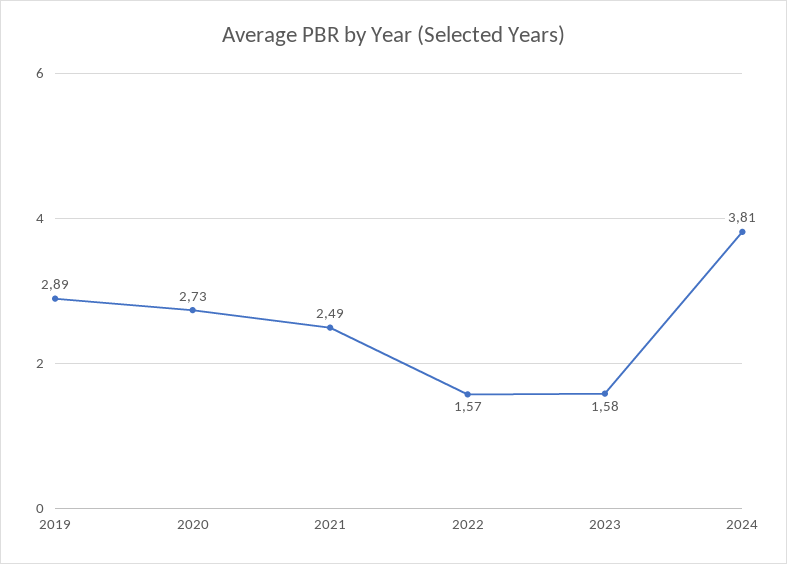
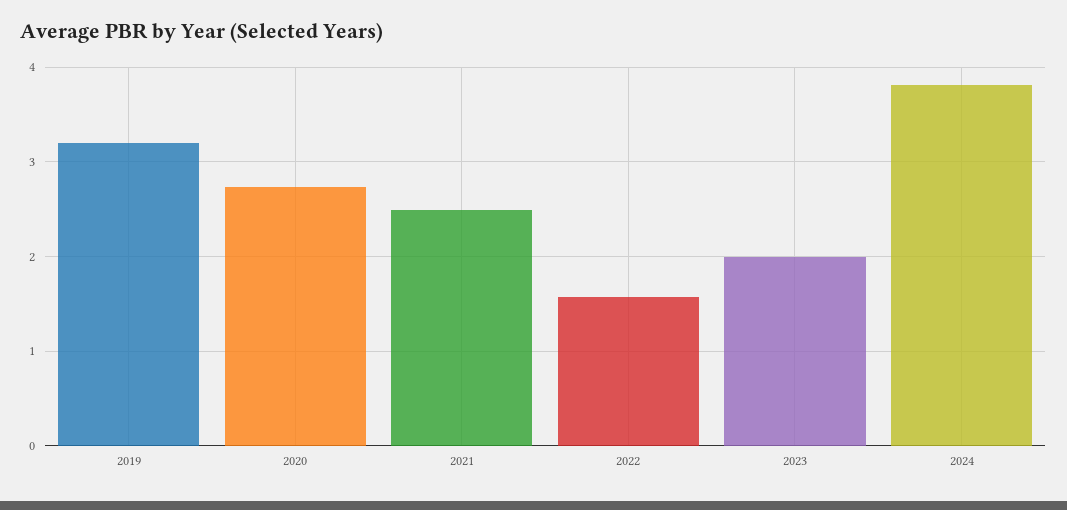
2019: 2.89 -> 3.2
2023: 1.58 -> 2

